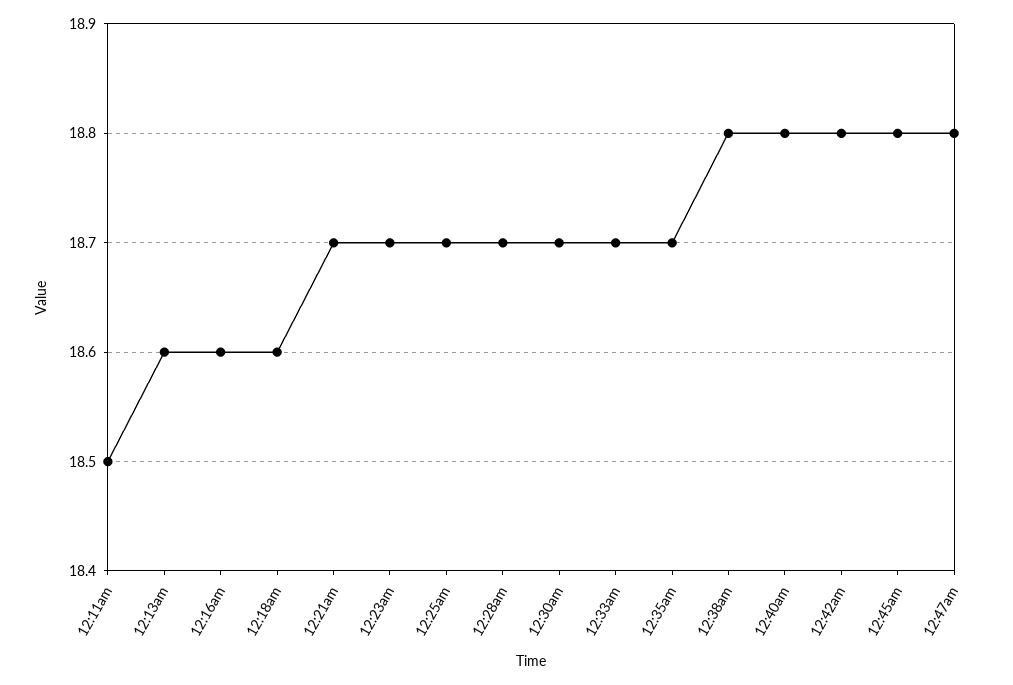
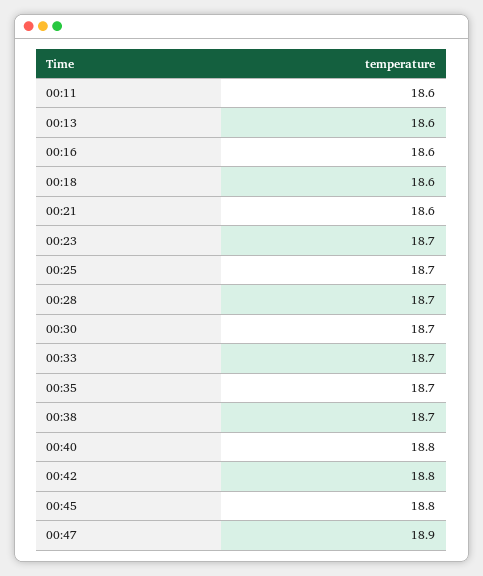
12:11am: 18.5 -> 18.6
12:21am: 18.7 -> 18.6
12:38am: 18.8 -> 18.7
12:47am: 18.8 -> 18.9

